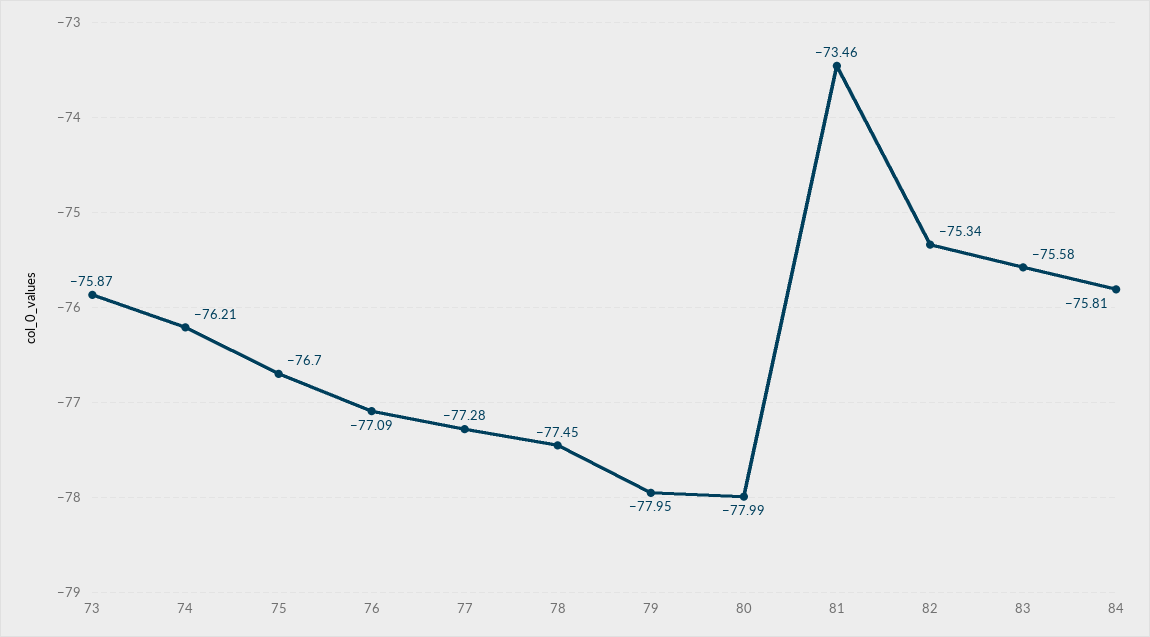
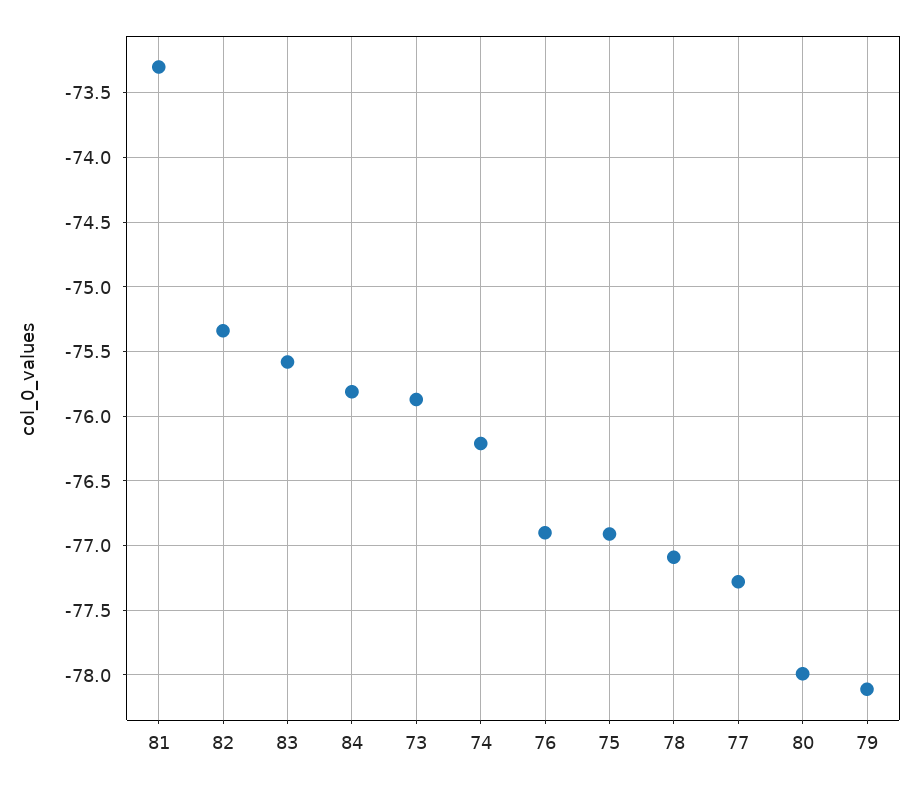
75: -76.7 -> -76.9
76: -77.09 -> -76.9
78: -77.45 -> -77.1
79: -77.95 -> -78.1
81: -73.46 -> -73.3

